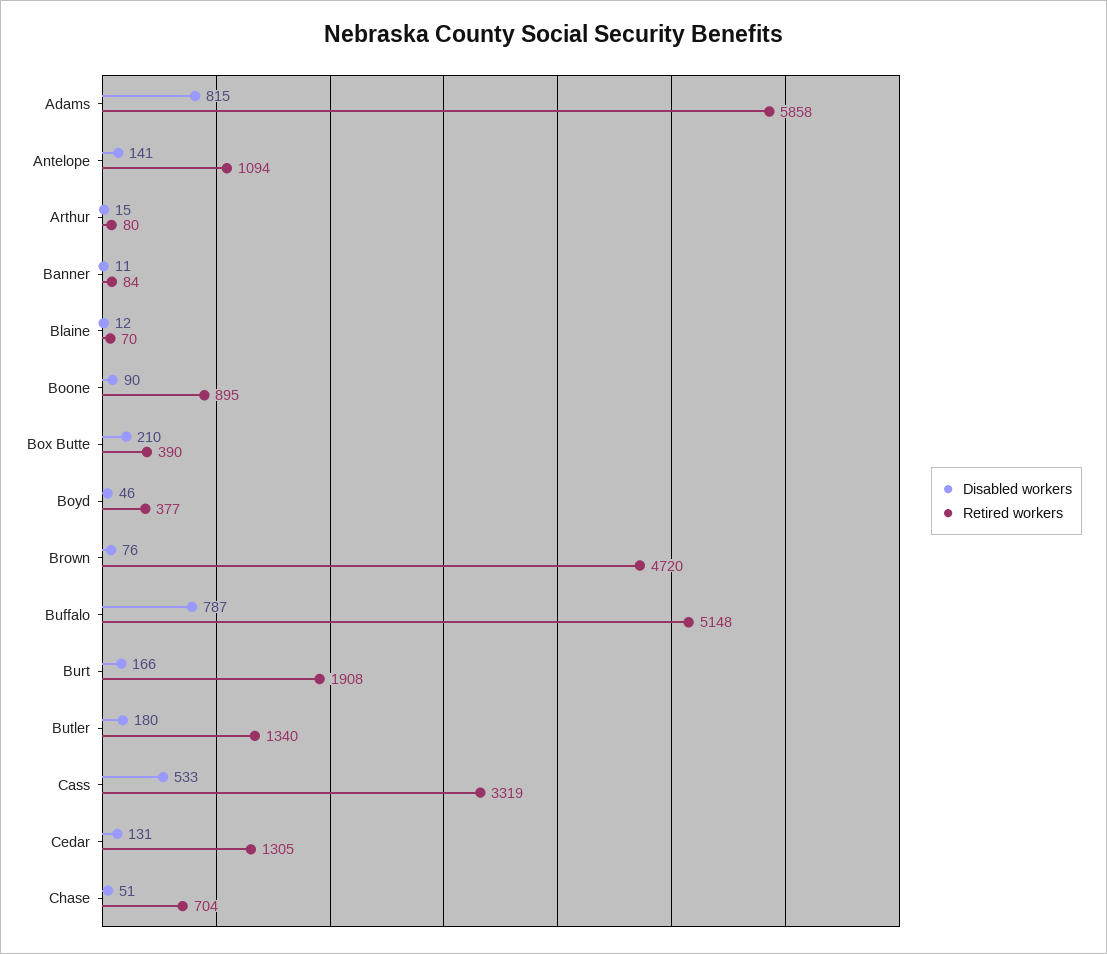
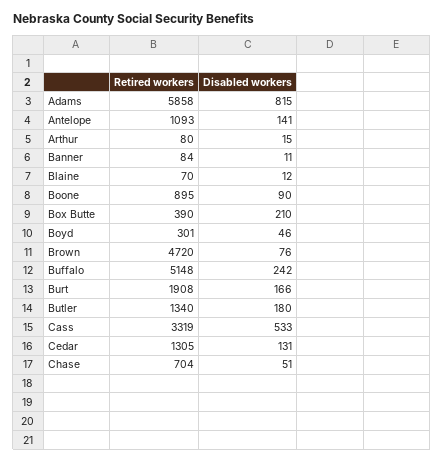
Retired workers, Antelope: 1094 -> 1093
Retired workers, Boyd: 377 -> 301
Disabled workers, Buffalo: 787 -> 242

